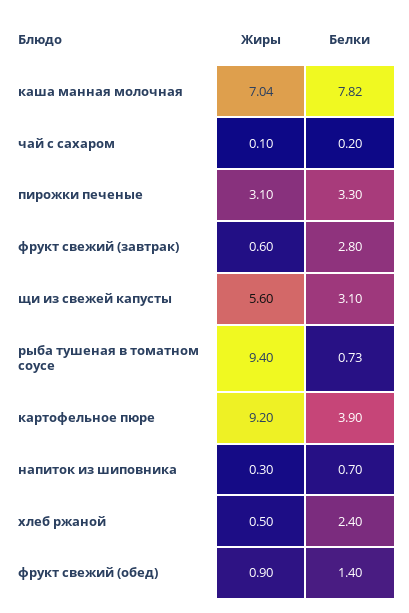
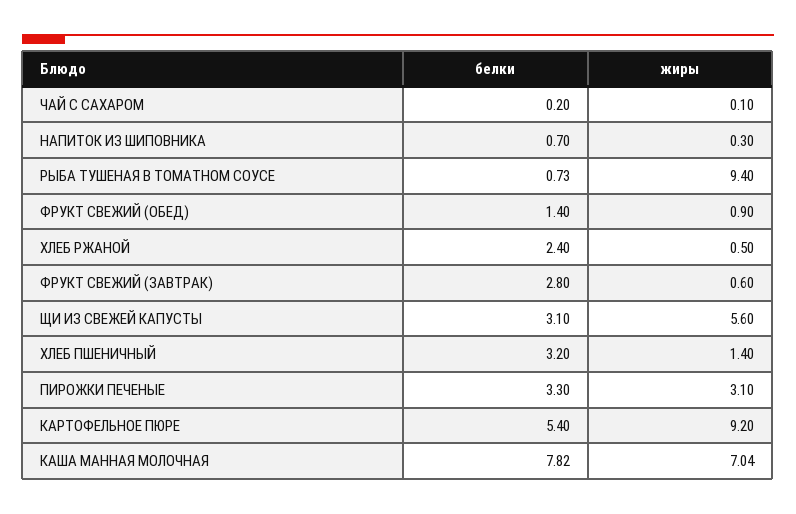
Белки, картофельное пюре: 3.9 -> 5.4
Белки, ХЛЕБ ПШЕНИЧНЫЙ: none -> 3.2
Жиры, ХЛЕБ ПШЕНИЧНЫЙ: none -> 1.4

